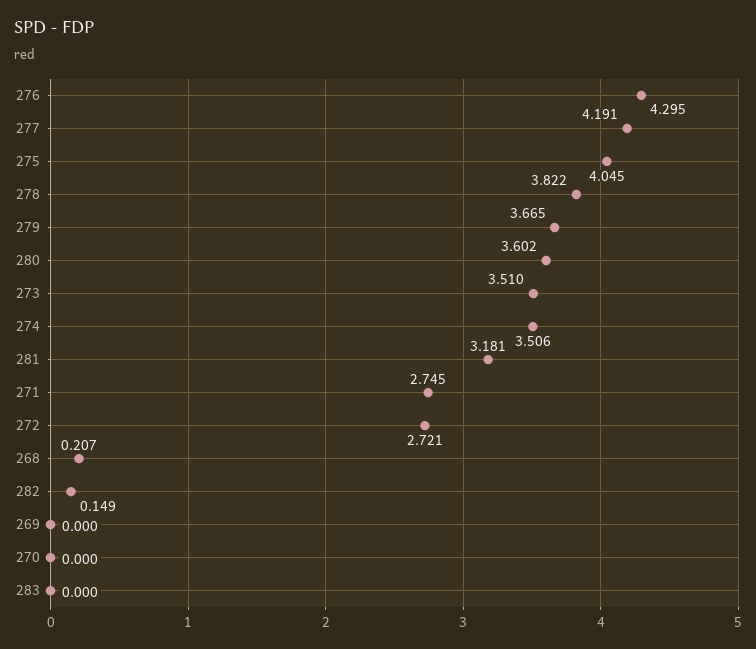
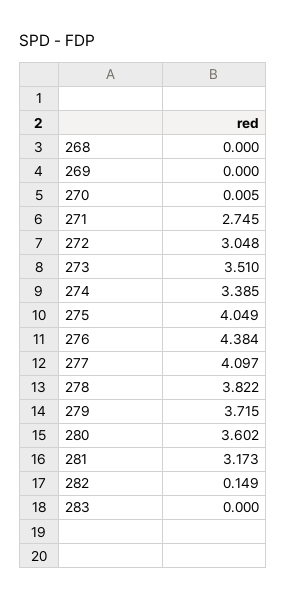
276: 4.295 -> 4.384
277: 4.191 -> 4.097
275: 4.045 -> 4.049
279: 3.665 -> 3.715
274: 3.506 -> 3.385
281: 3.181 -> 3.173
272: 2.721 -> 3.048
268: 0.207 -> 0
270: 0 -> 0.005

